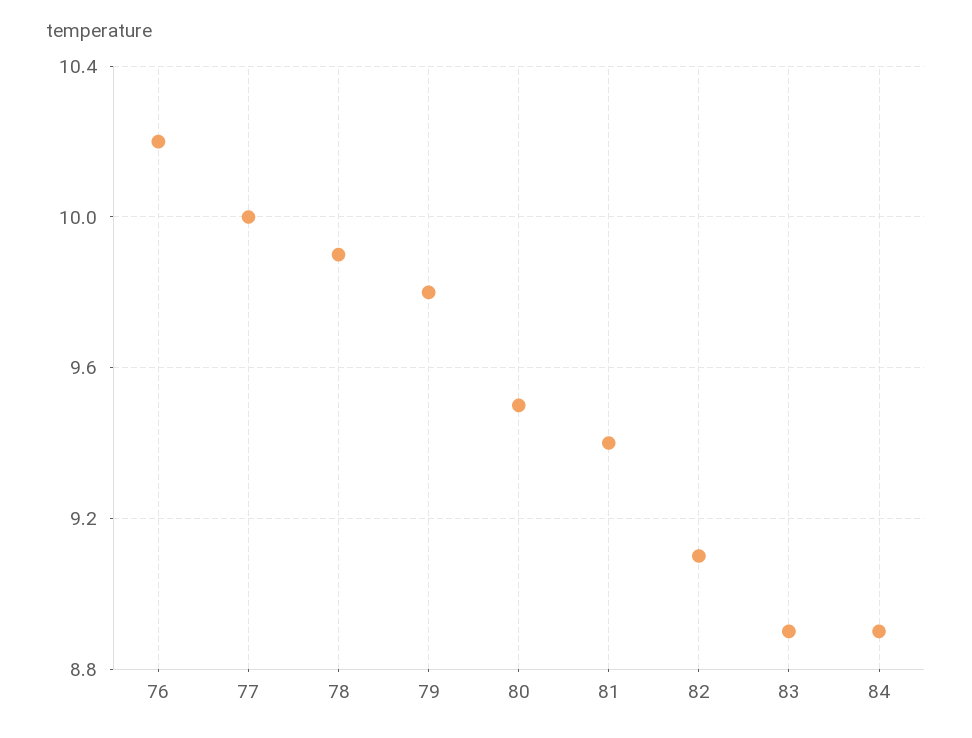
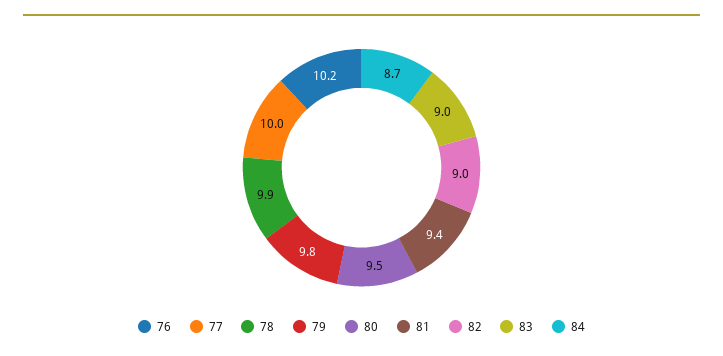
82: 9.1 -> 9
83: 8.9 -> 9
84: 8.9 -> 8.7

